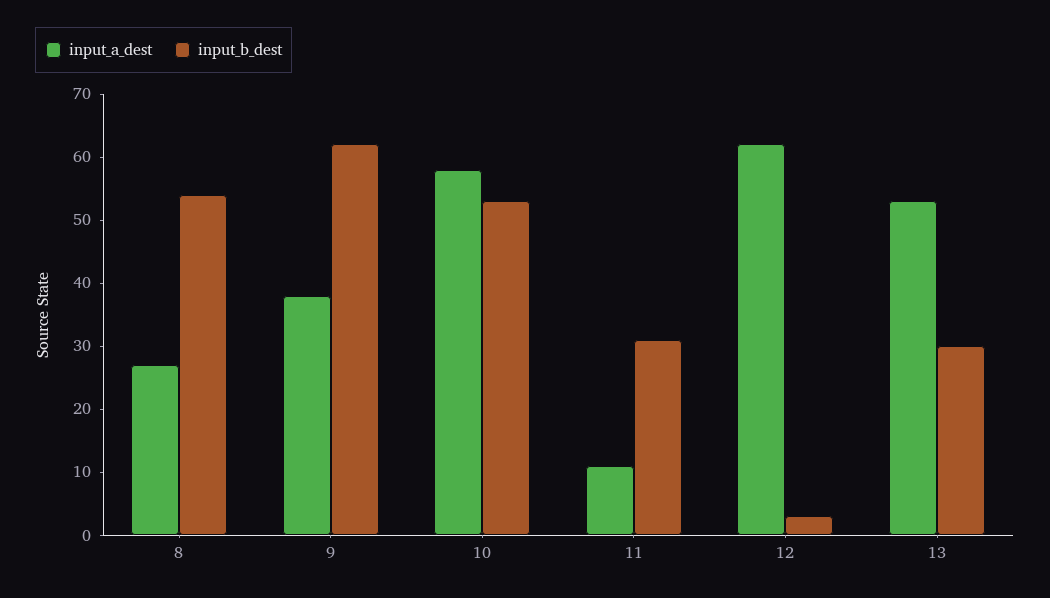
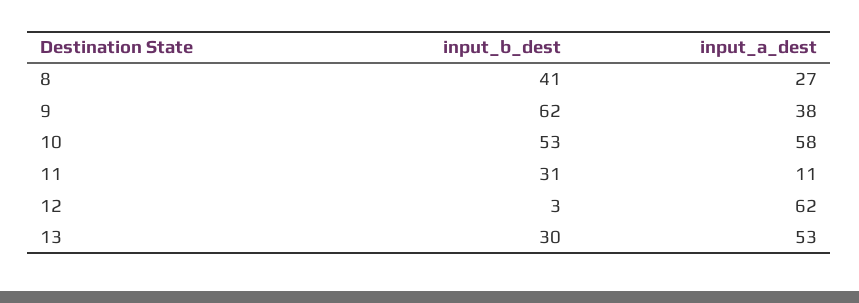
input_b_dest, 8: 55 -> 41

